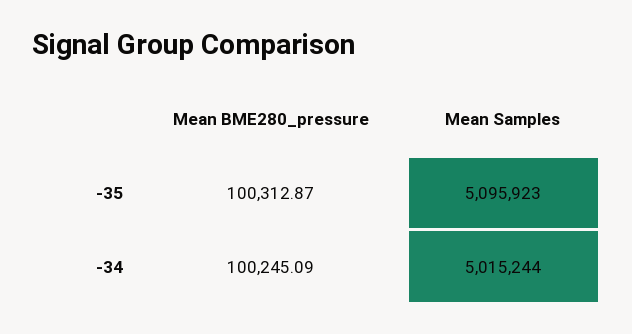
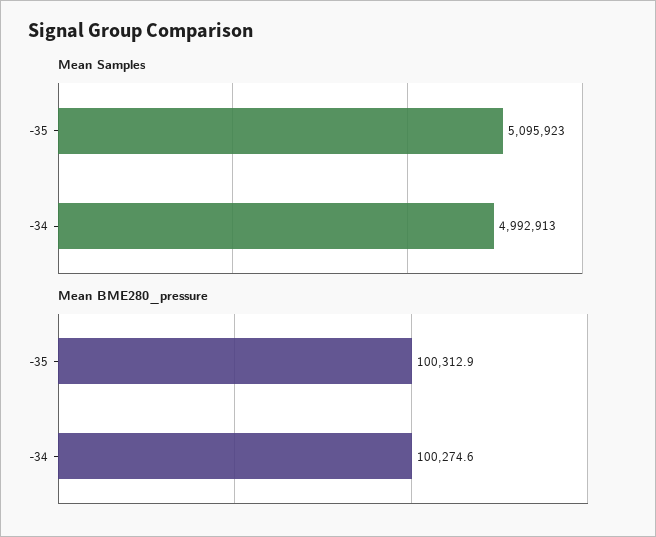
Mean BME280_pressure, -34: 100245.09 -> 100274.6
Mean Samples, -34: 5015244 -> 4992913

